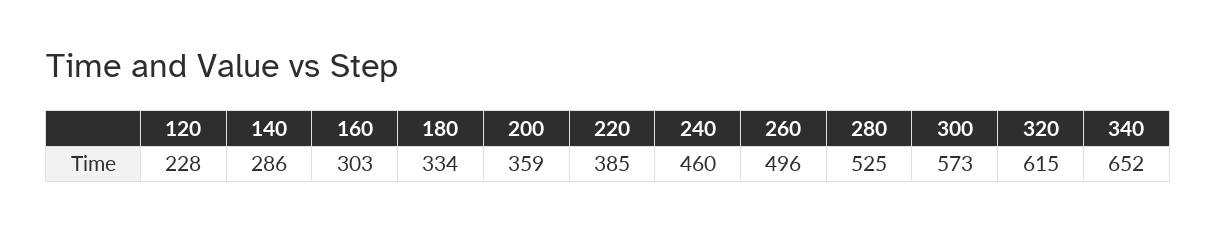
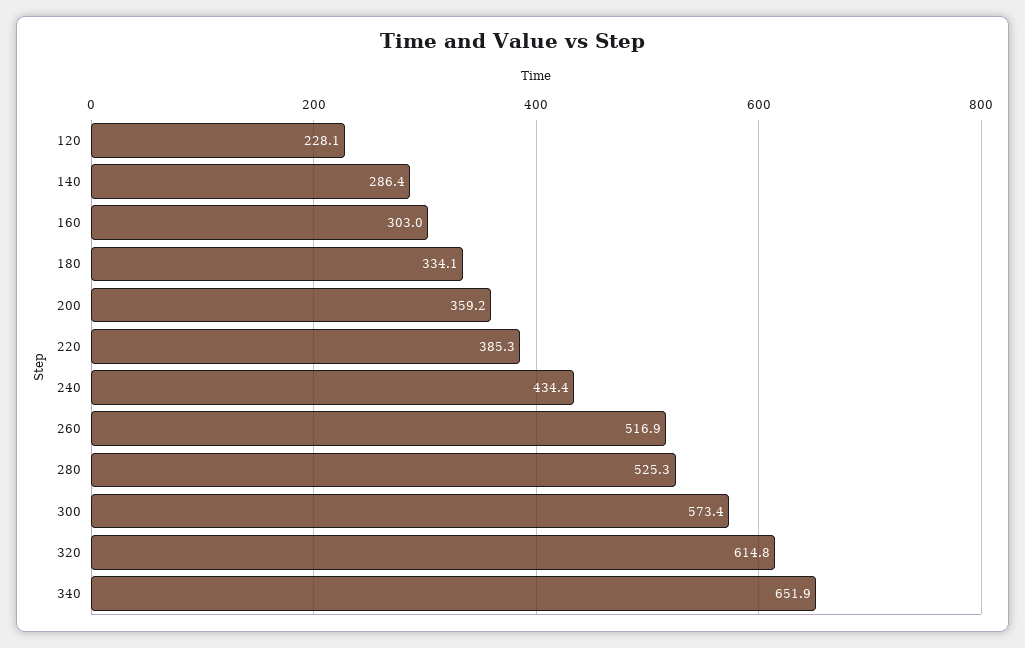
240: 460 -> 434.4
260: 496 -> 516.9

